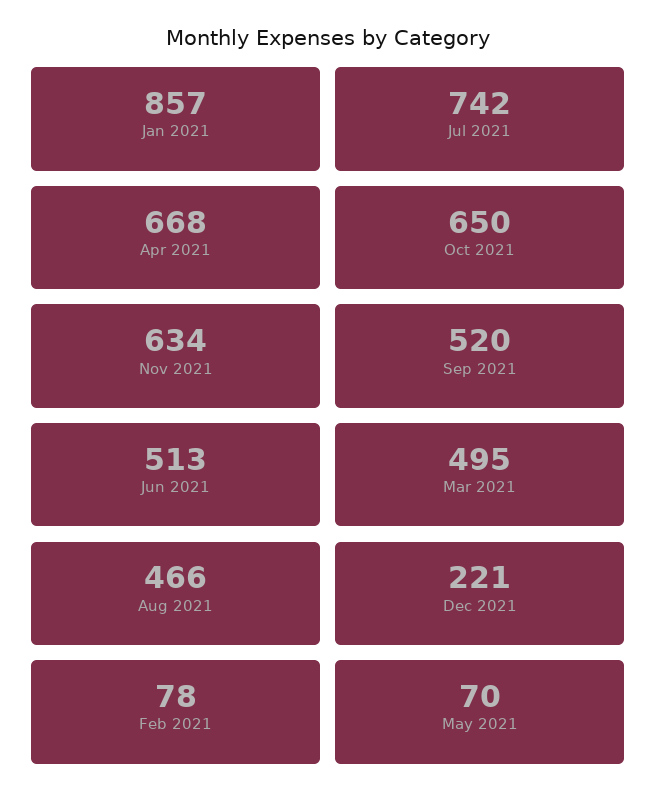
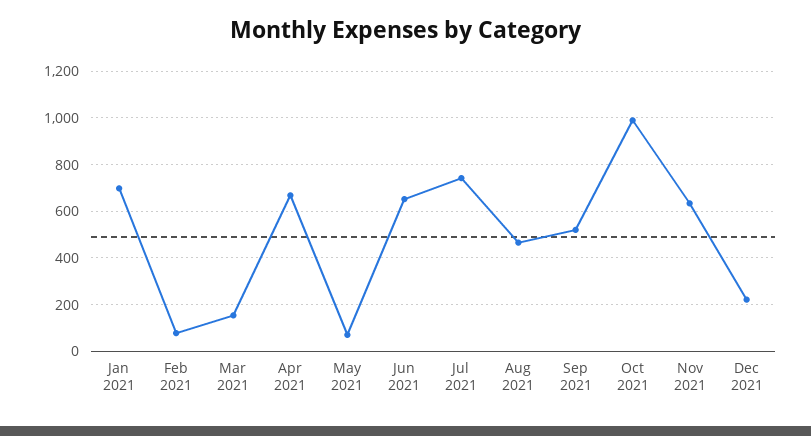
Jan 2021: 857 -> 700
Oct 2021: 650 -> 1000
Jun 2021: 513 -> 650
Mar 2021: 495 -> 150

